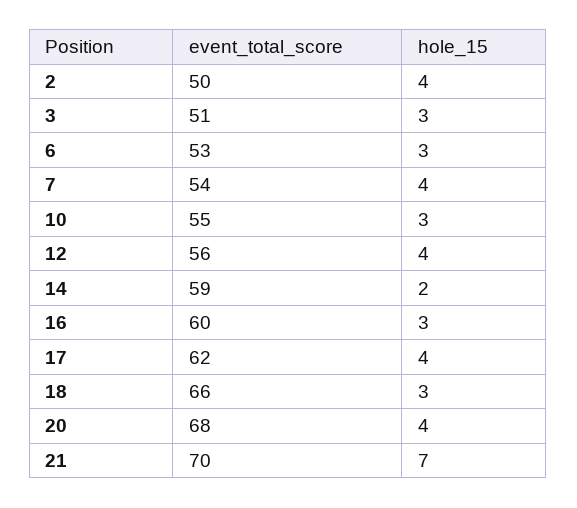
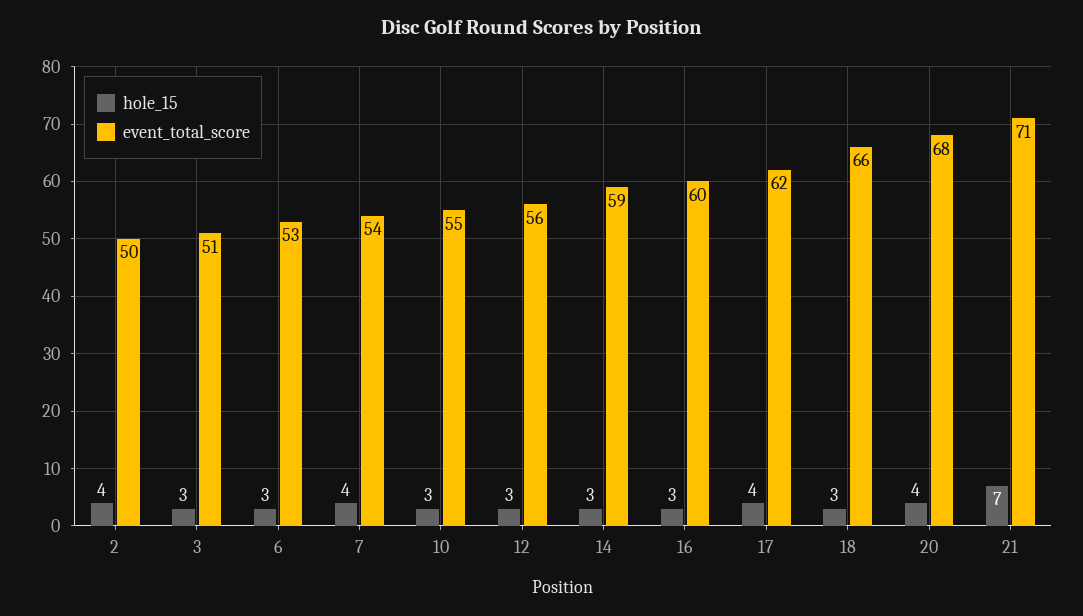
hole_15, 12: 4 -> 3
hole_15, 14: 2 -> 3
event_total_score, 21: 70 -> 71

